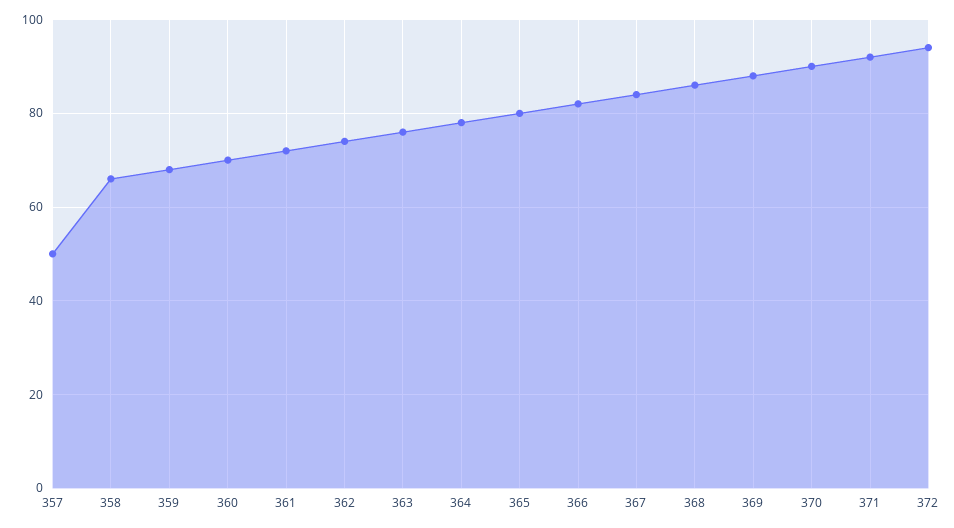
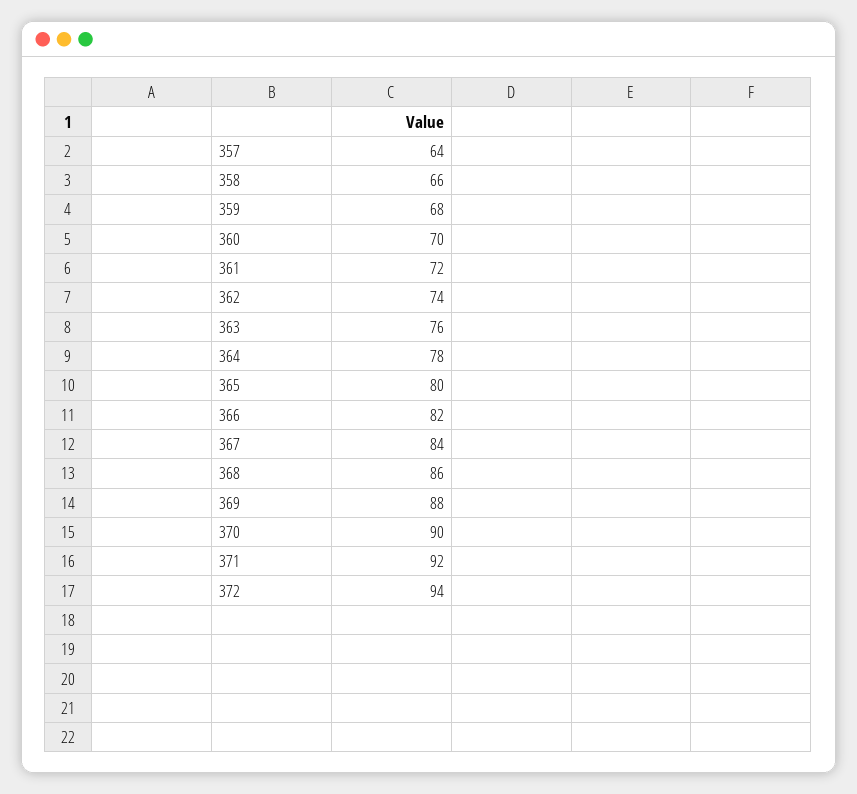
357: 50 -> 64

